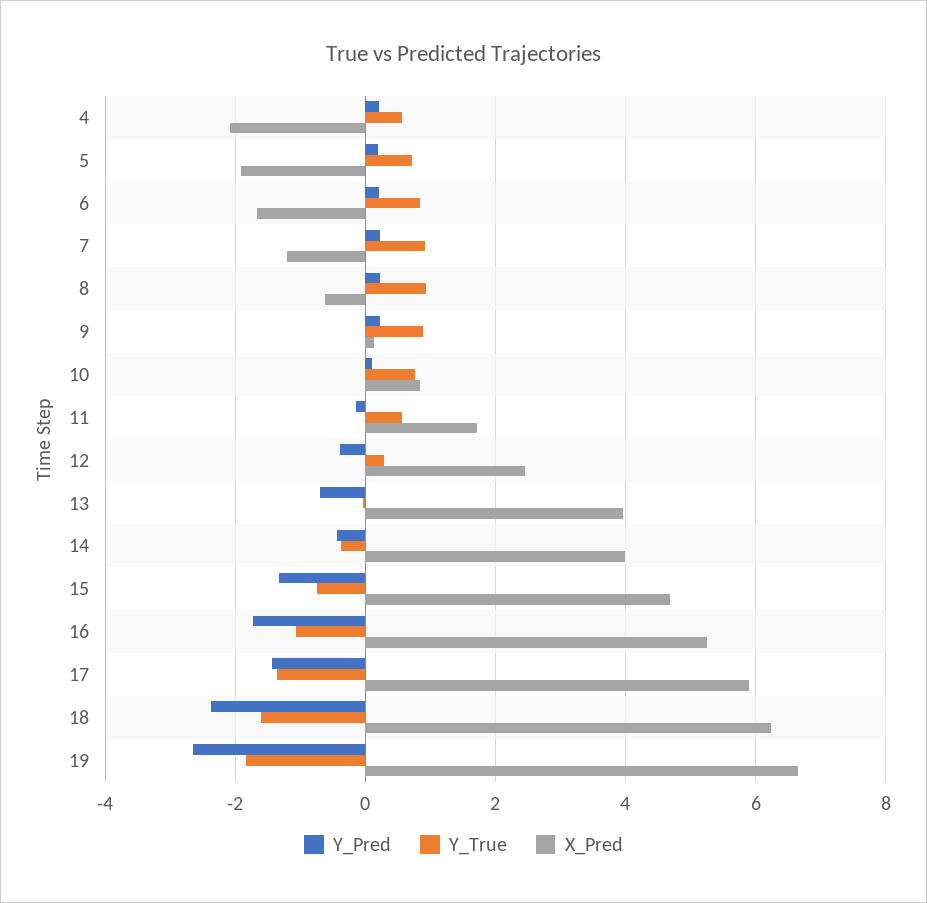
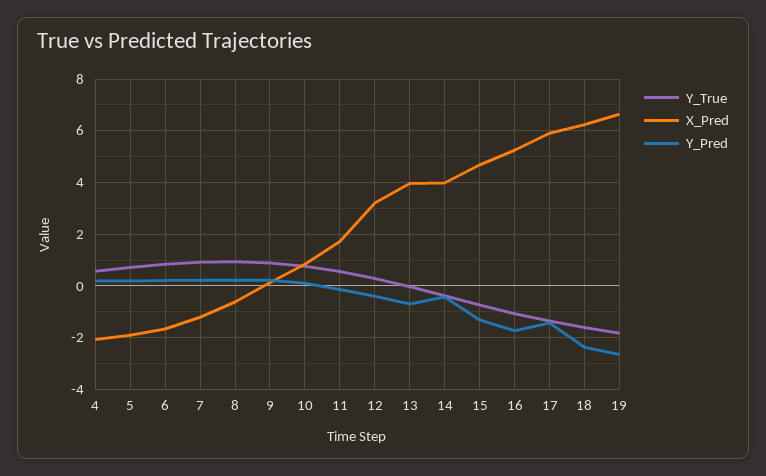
X_Pred, 12: 2.4 -> 3.25

